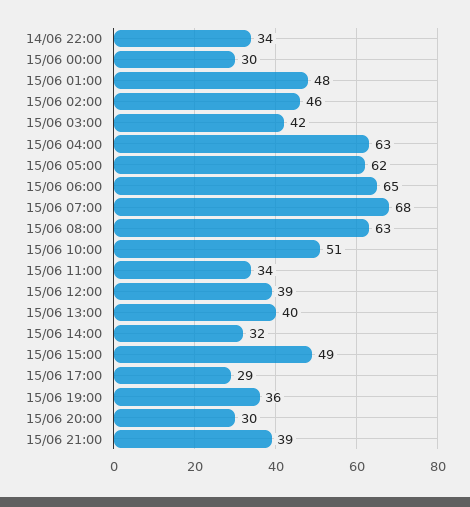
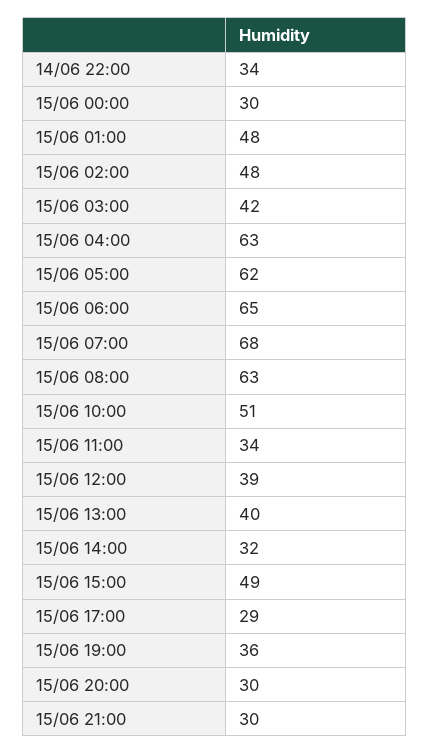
15/06 02:00: 46 -> 48
15/06 21:00: 39 -> 30

